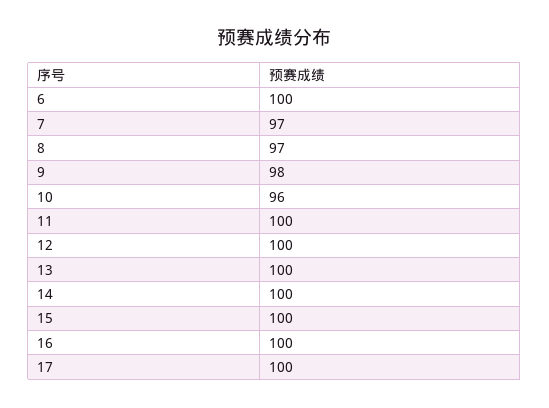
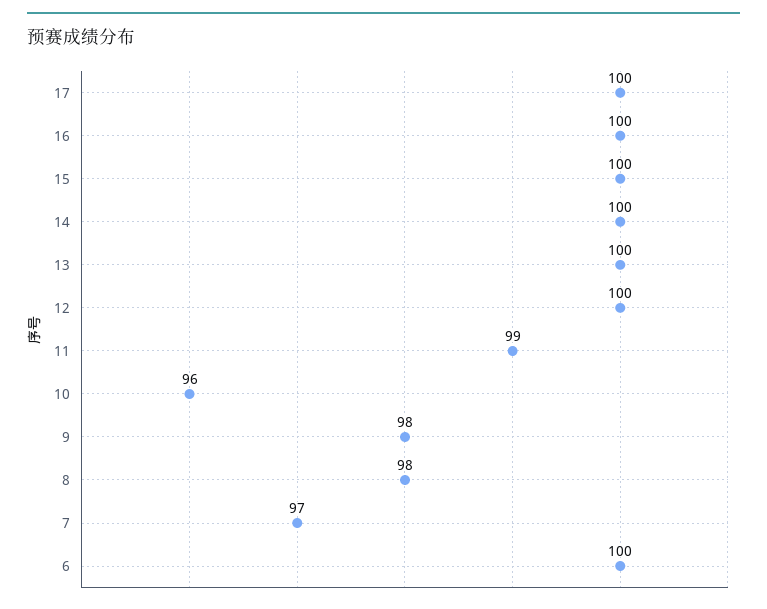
8: 97 -> 98
11: 100 -> 99

